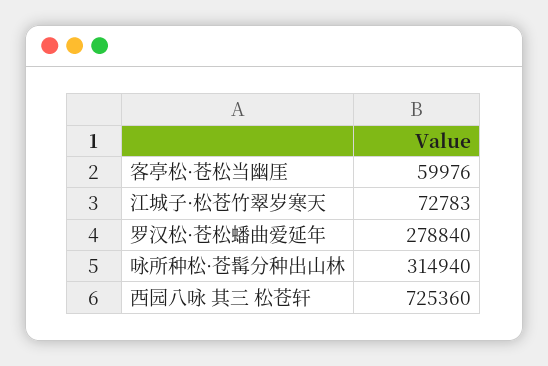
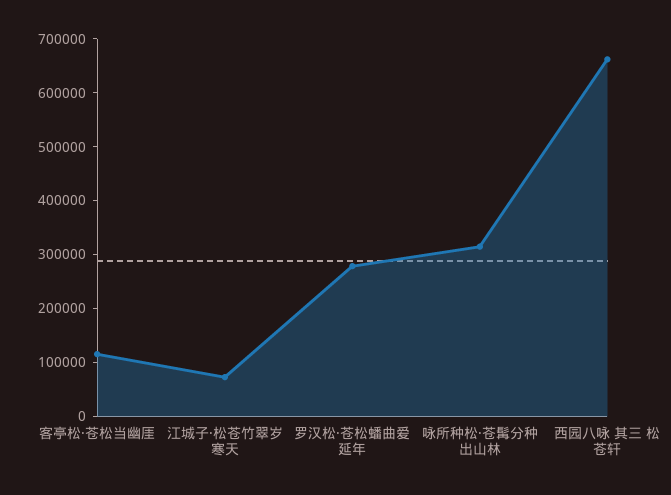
客亭松·苍松当幽厓: 59976 -> 120000
西园八咏 其三 松苍轩: 725360 -> 660000

